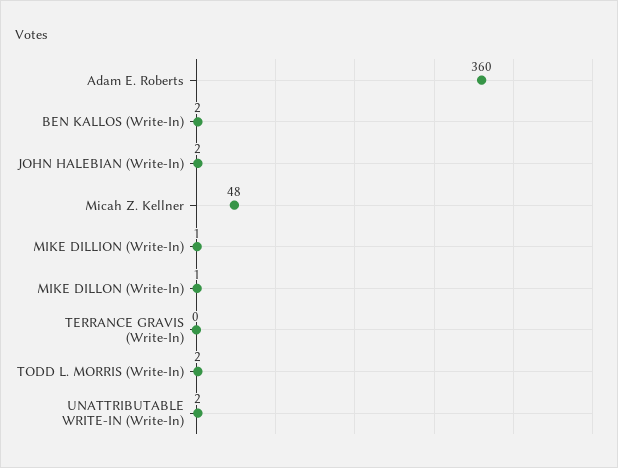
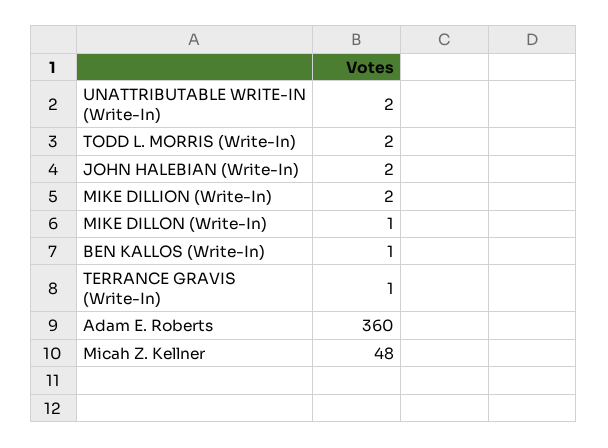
BEN KALLOS (Write-In): 2 -> 1
MIKE DILLION (Write-In): 1 -> 2
TERRANCE GRAVIS (Write-In): 0 -> 1

